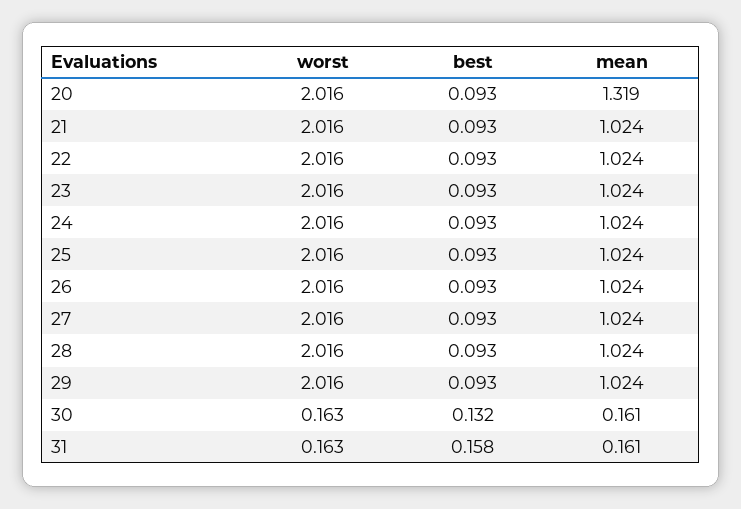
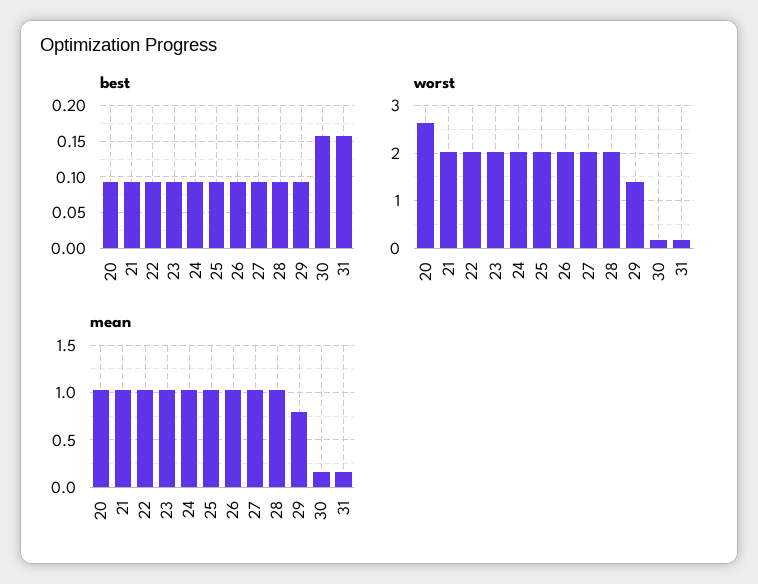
worst, 20: 2.016 -> 2.6
mean, 20: 1.319 -> 1
worst, 29: 2.016 -> 1.4
mean, 29: 1.024 -> 0.8
best, 30: 0.132 -> 0.16

